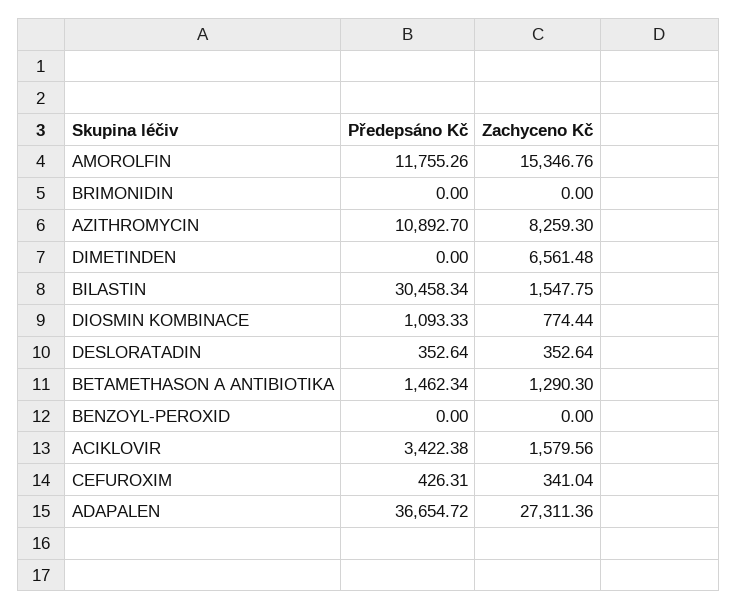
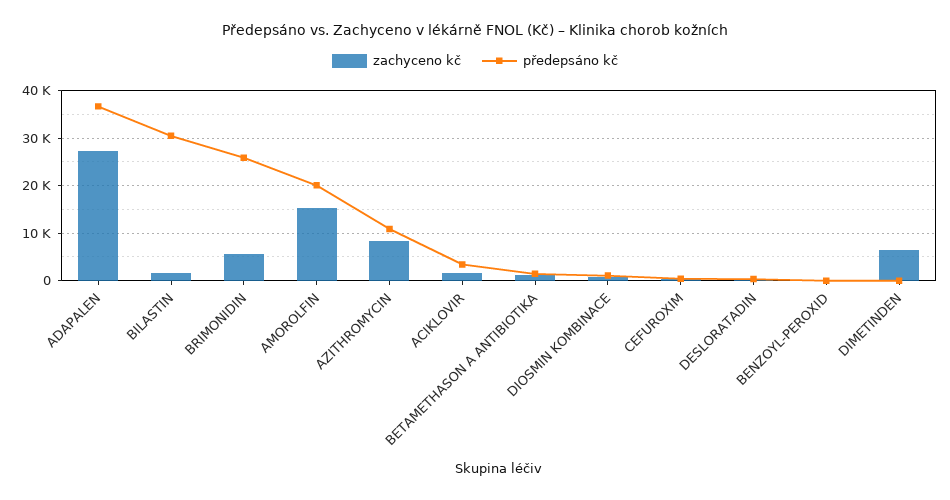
Předepsáno Kč, AMOROLFIN: 11755.26 -> 20000
Předepsáno Kč, BRIMONIDIN: 0 -> 26000
Zachyceno Kč, BRIMONIDIN: 0 -> 6000

